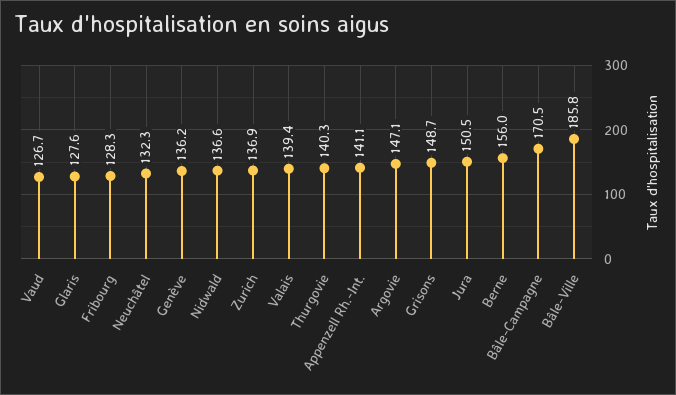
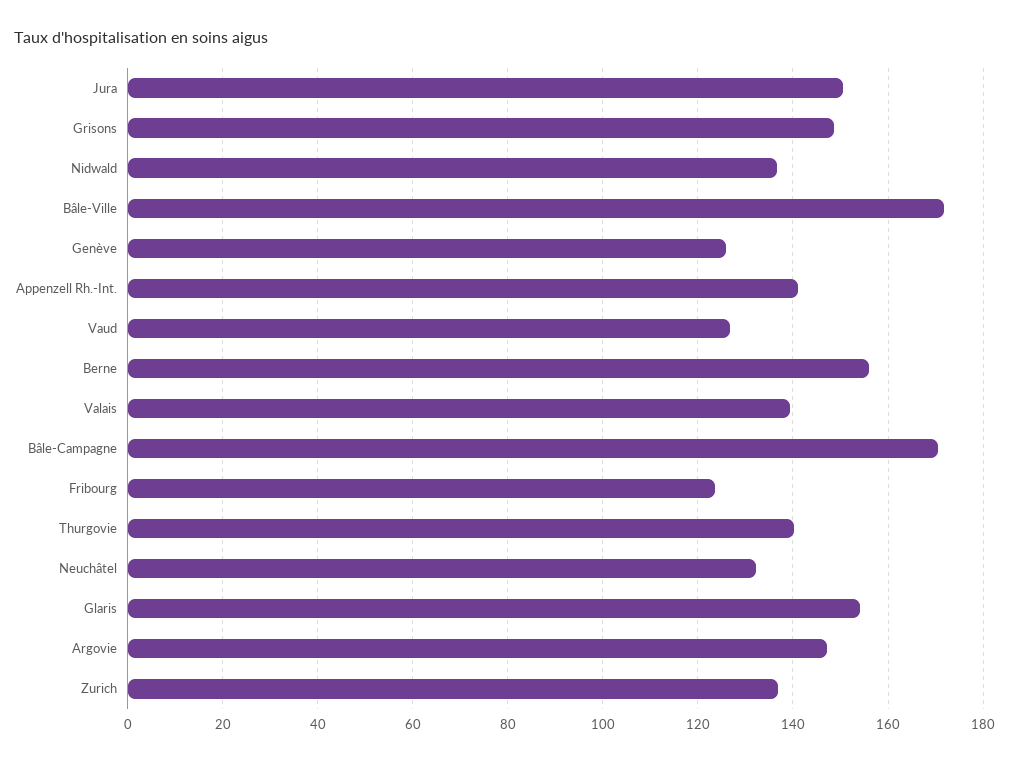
Glaris: 127.6 -> 154
Fribourg: 128.3 -> 124
Genève: 136.2 -> 126
Bâle-Ville: 185.8 -> 172

